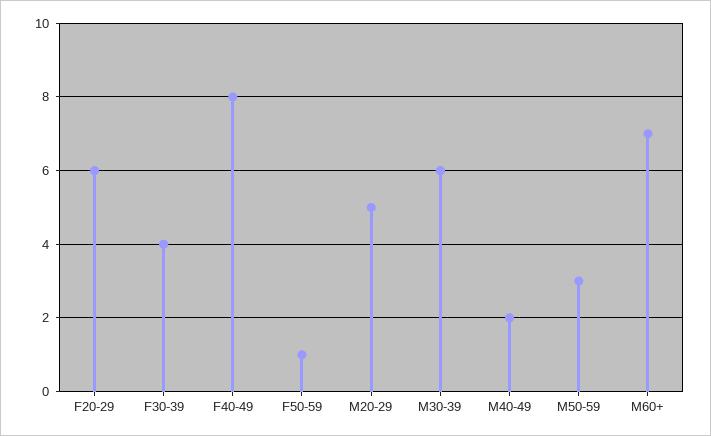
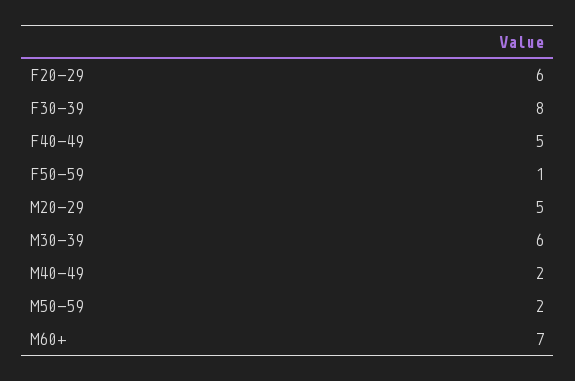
F30-39: 4 -> 8
F40-49: 8 -> 5
M50-59: 3 -> 2

